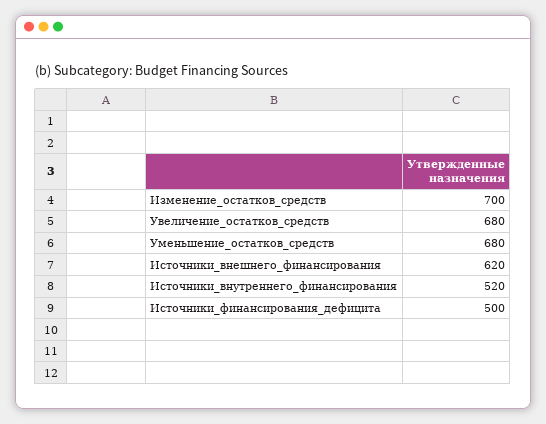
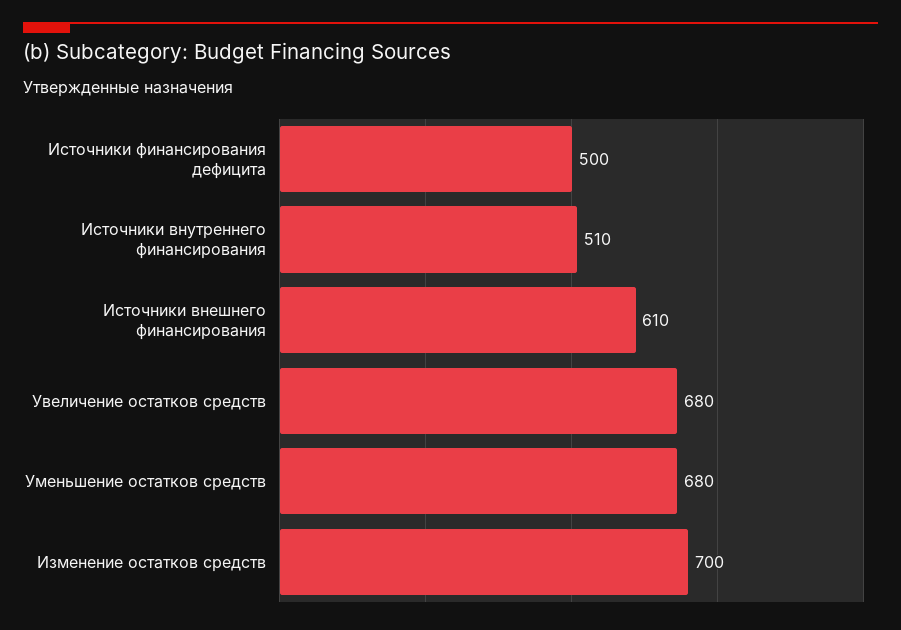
Источники_внешнего_финансирования: 620 -> 610
Источники_внутреннего_финансирования: 520 -> 510

